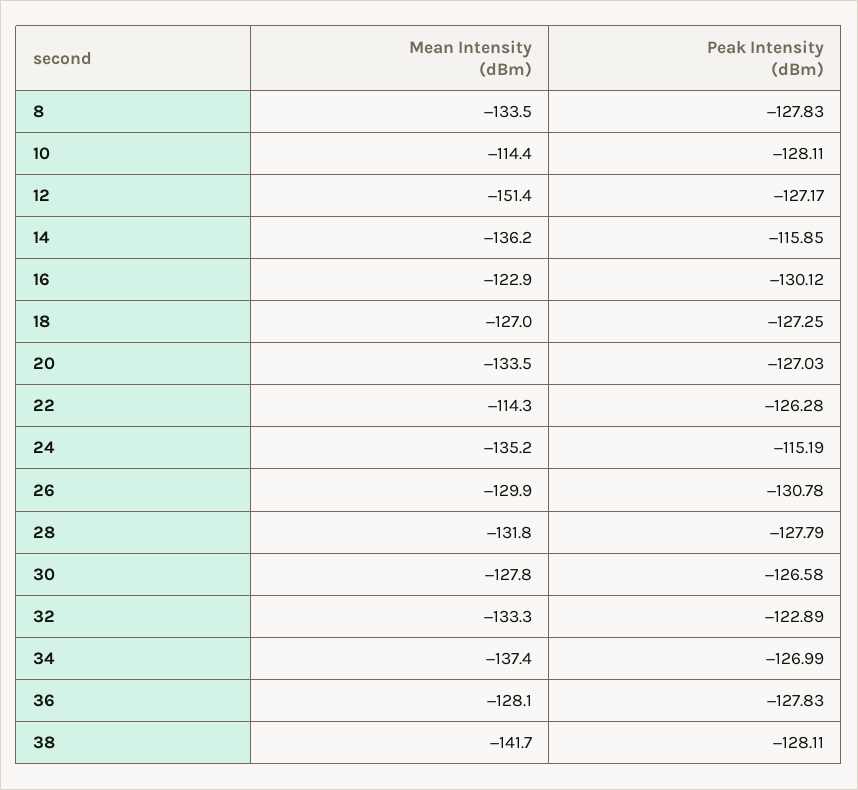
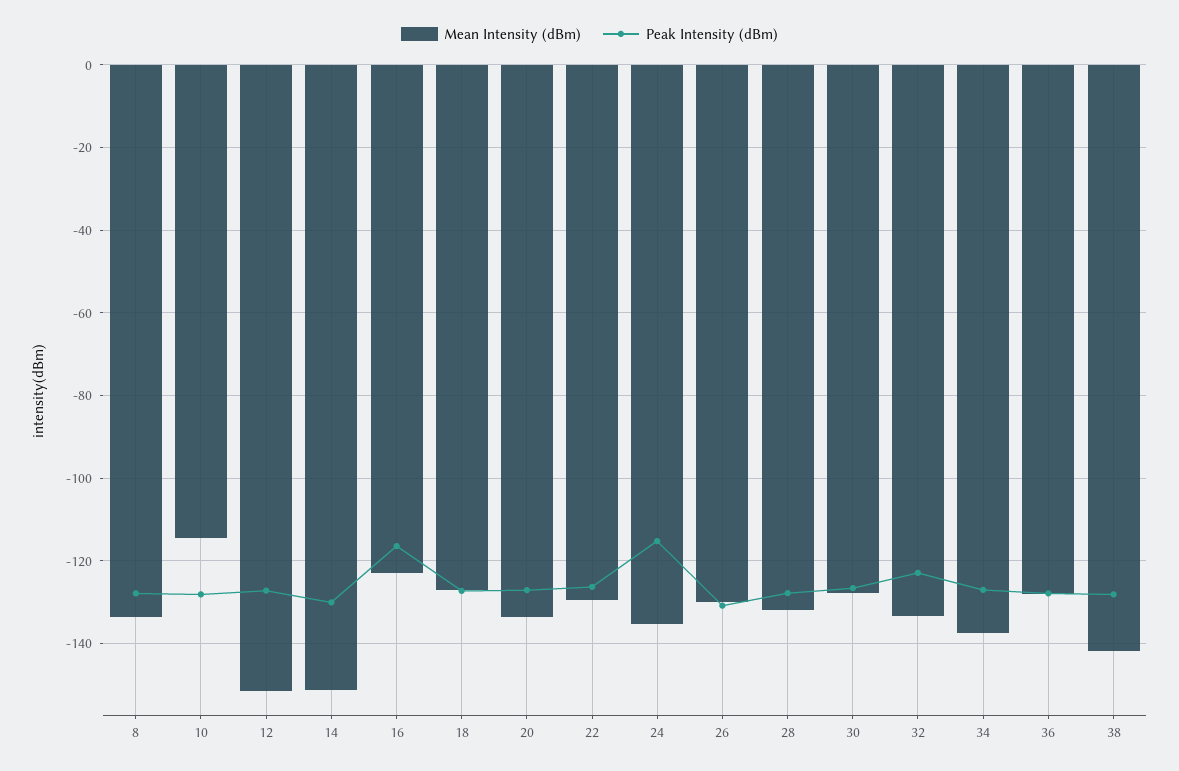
Mean Intensity (dBm), 14: -136.2 -> -152
Peak Intensity (dBm), 14: -115.85 -> -130
Peak Intensity (dBm), 16: -130.12 -> -116
Mean Intensity (dBm), 22: -114.3 -> -130

